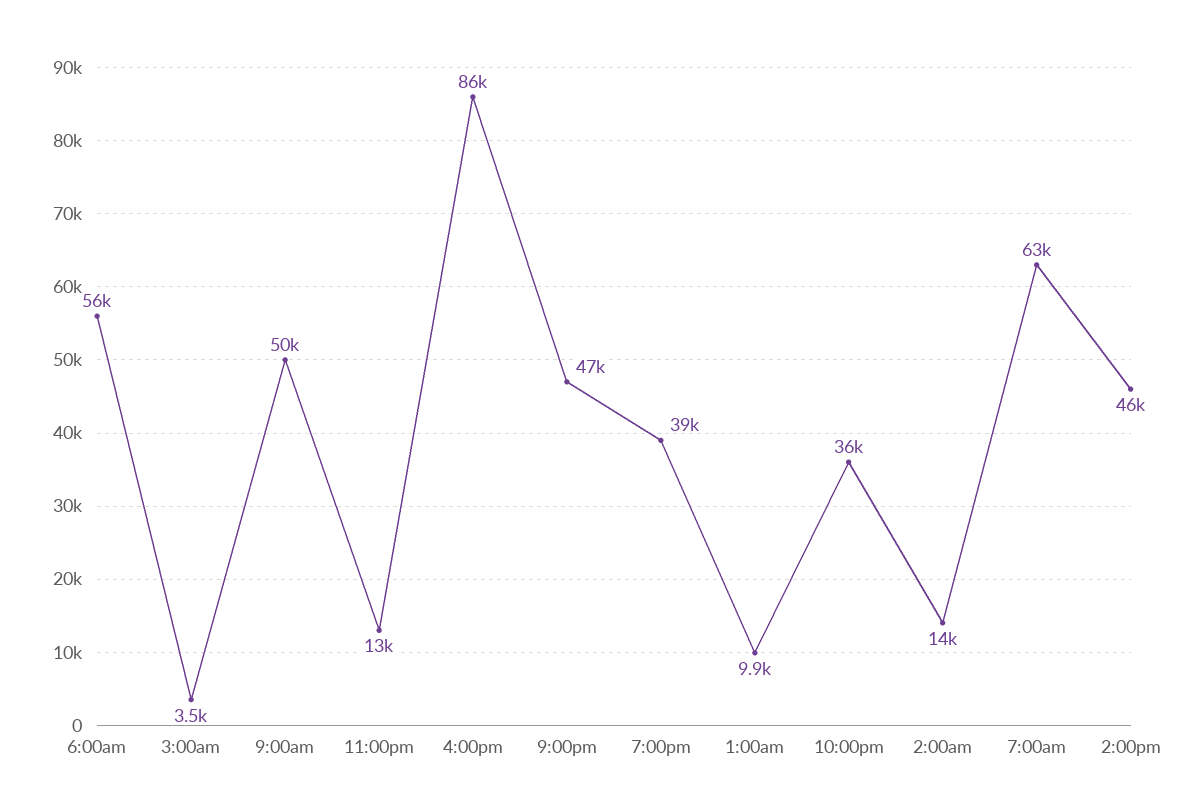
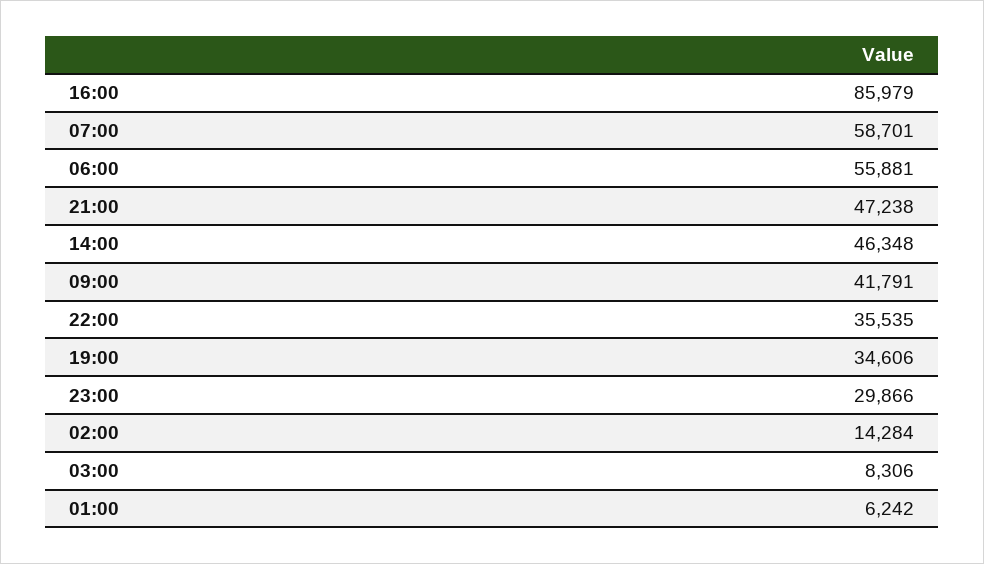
3:00am: 3500 -> 8306
9:00am: 50000 -> 41791
11:00pm: 13000 -> 29866
7:00pm: 39000 -> 34606
1:00am: 9900 -> 6242
7:00am: 63000 -> 58701

